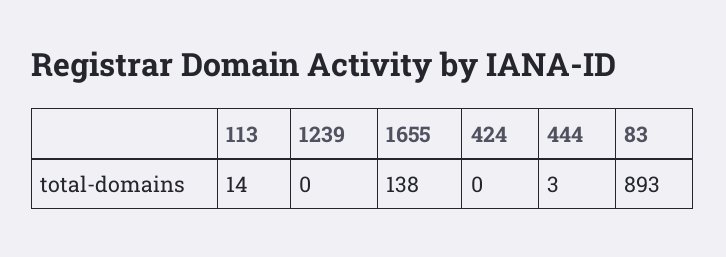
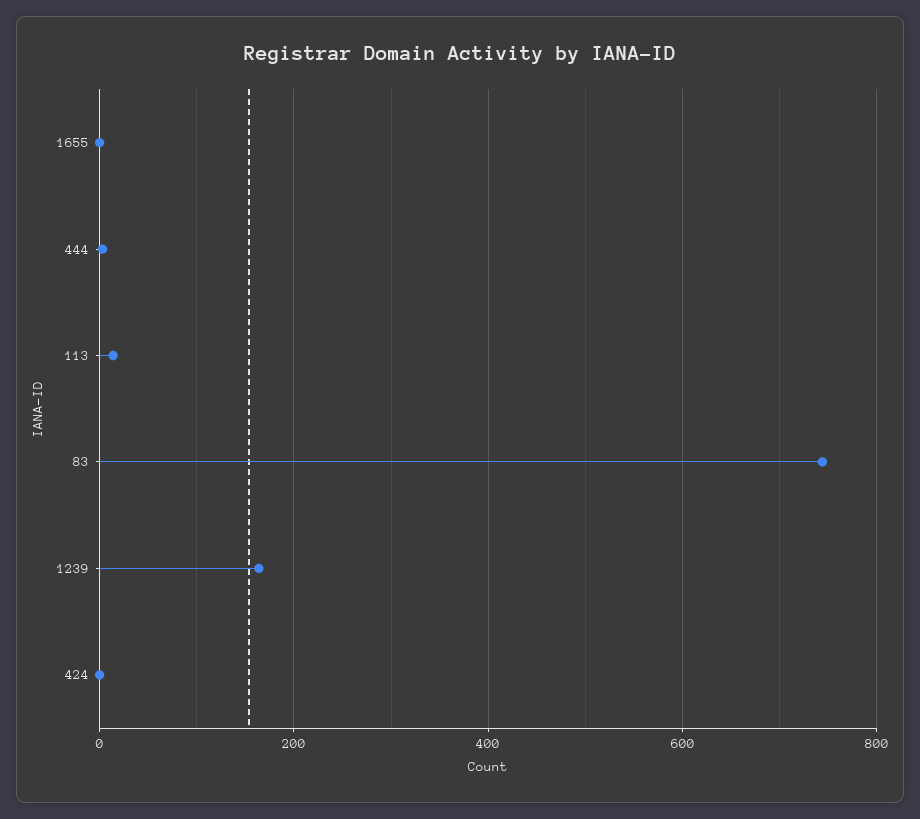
1239: 0 -> 160
1655: 138 -> 0
83: 893 -> 740

